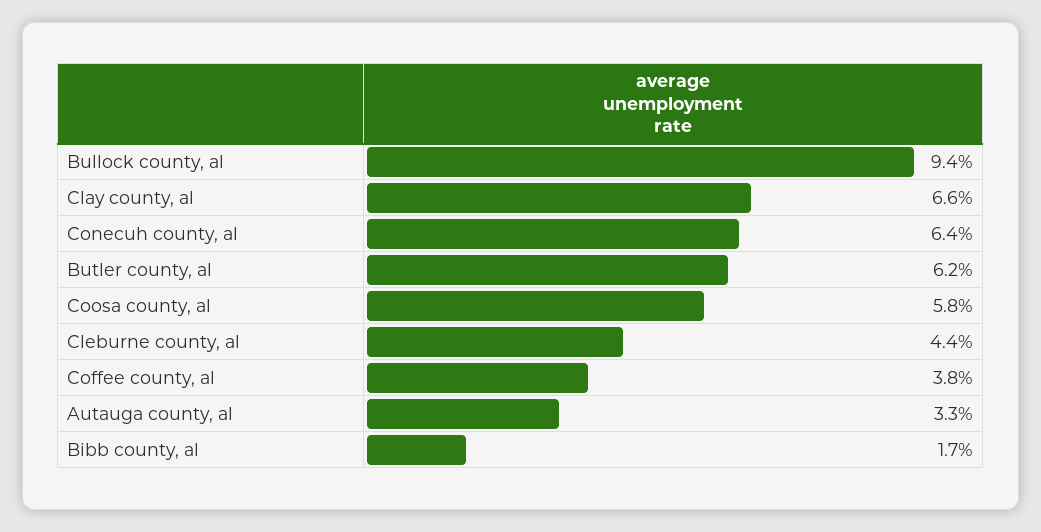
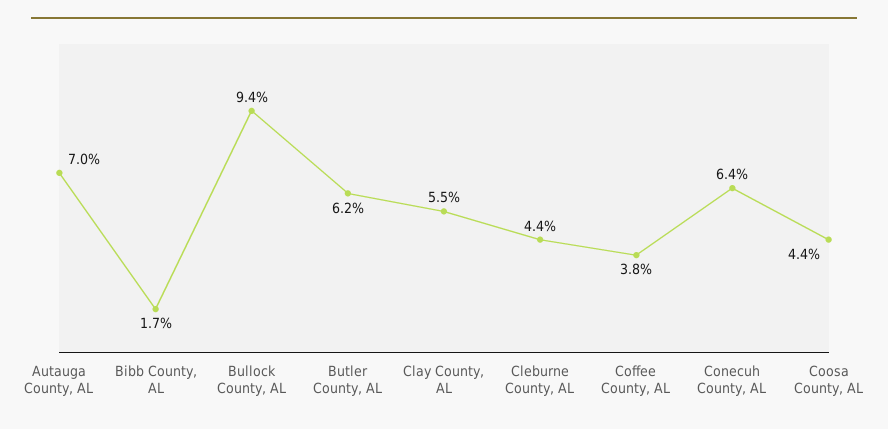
Clay county, al: 6.6 -> 5.5
Coosa county, al: 5.8 -> 4.4
Autauga county, al: 3.3 -> 7

